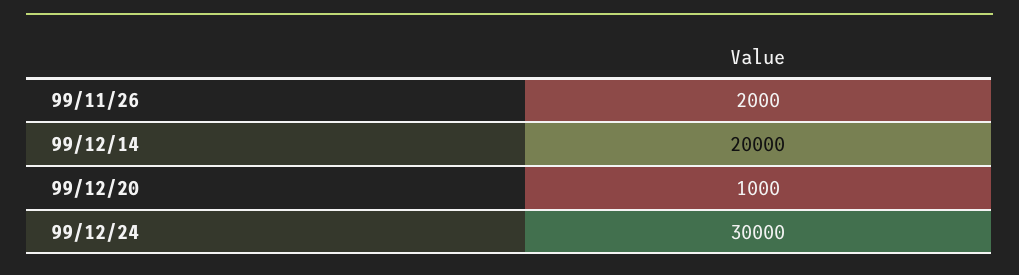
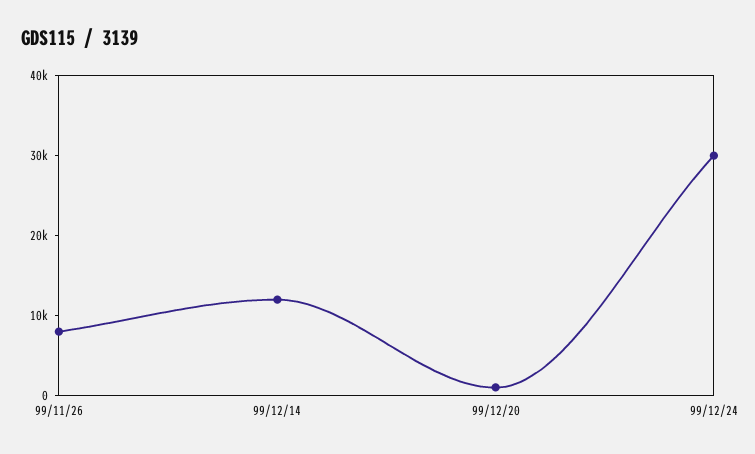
99/11/26: 2000 -> 8000
99/12/14: 20000 -> 12000

